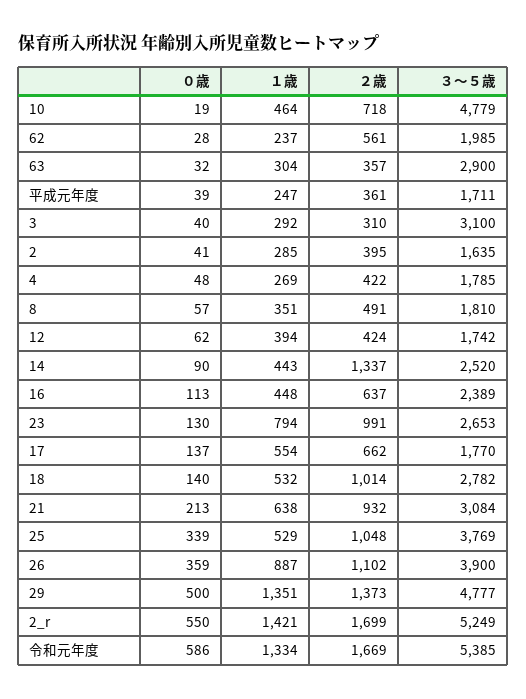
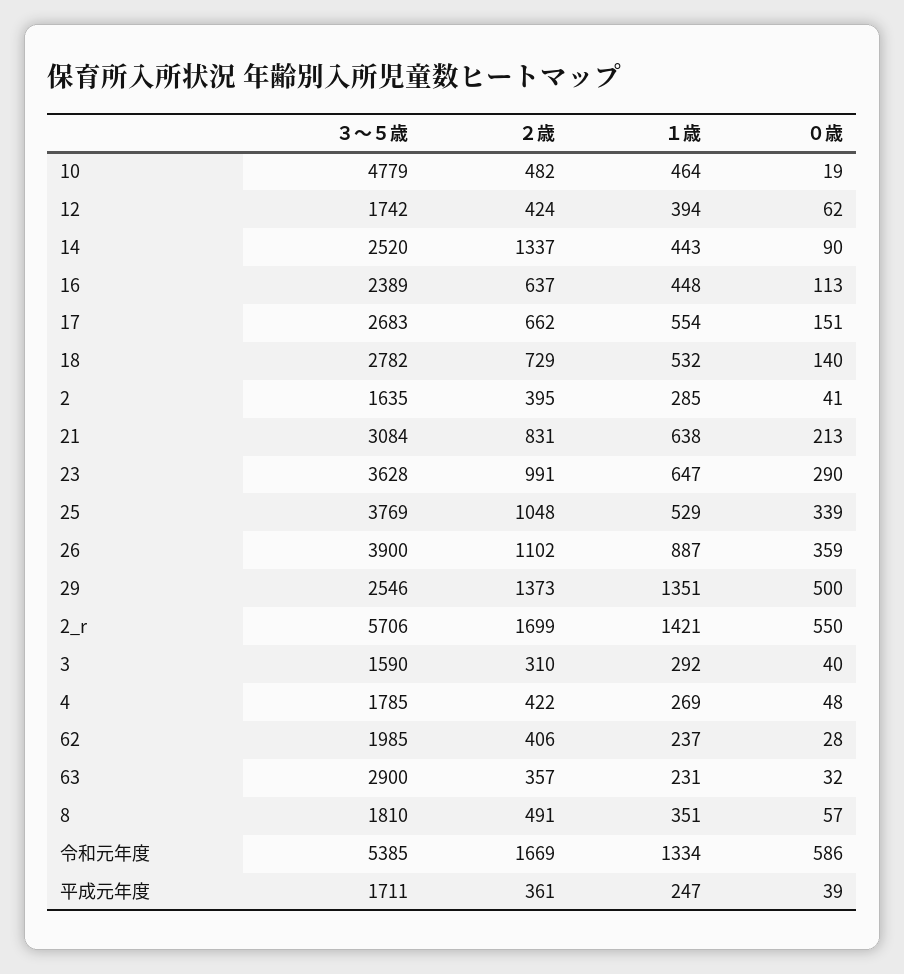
２歳, 10: 718 -> 482
２歳, 62: 561 -> 406
１歳, 63: 304 -> 231
３～５歳, 3: 3100 -> 1590
０歳, 23: 130 -> 290
１歳, 23: 794 -> 647
３～５歳, 23: 2653 -> 3628
０歳, 17: 137 -> 151
３～５歳, 17: 1770 -> 2683
２歳, 18: 1014 -> 729
２歳, 21: 932 -> 831
３～５歳, 29: 4777 -> 2546
３～５歳, 2_r: 5249 -> 5706

